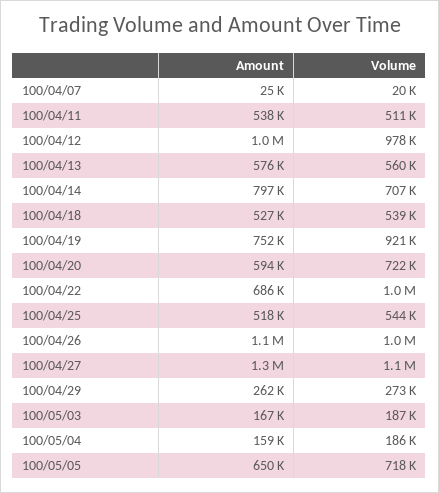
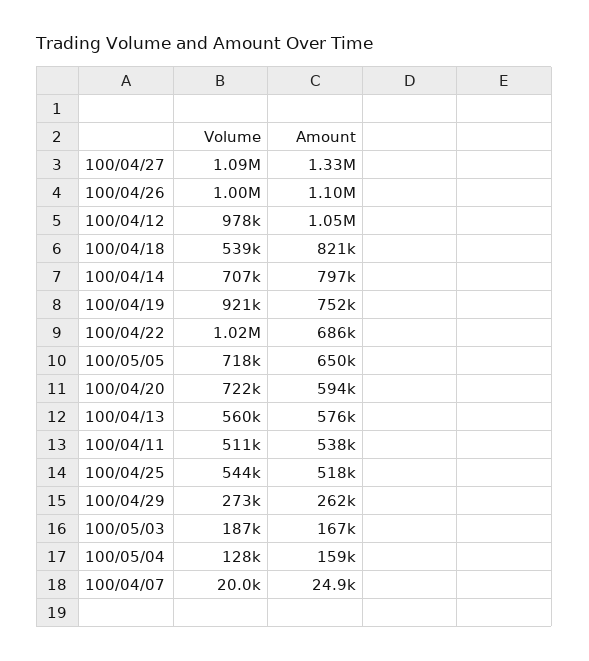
Amount, 100/04/18: 527000 -> 821000
Volume, 100/05/04: 186000 -> 128000

